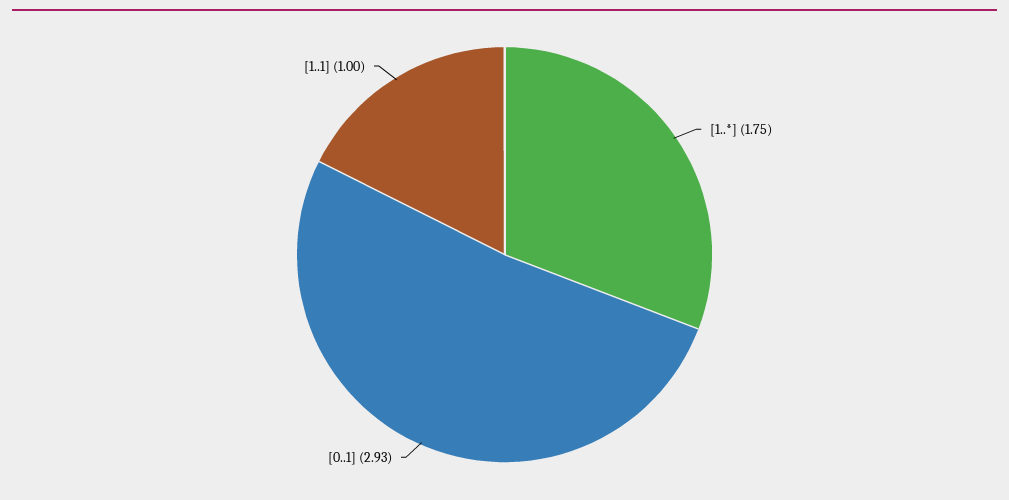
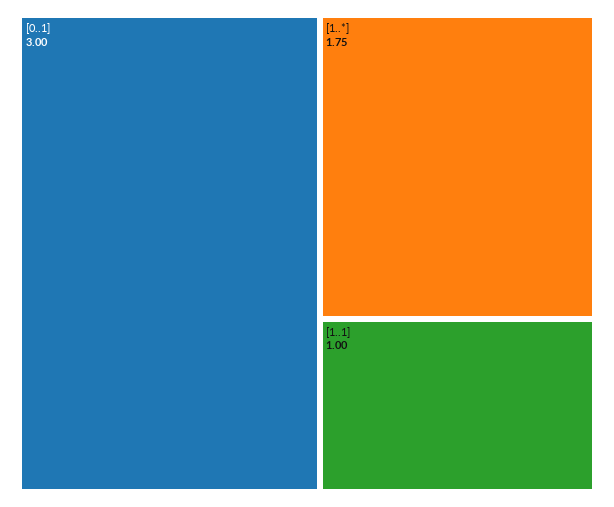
[0..1]: 2.93 -> 3

